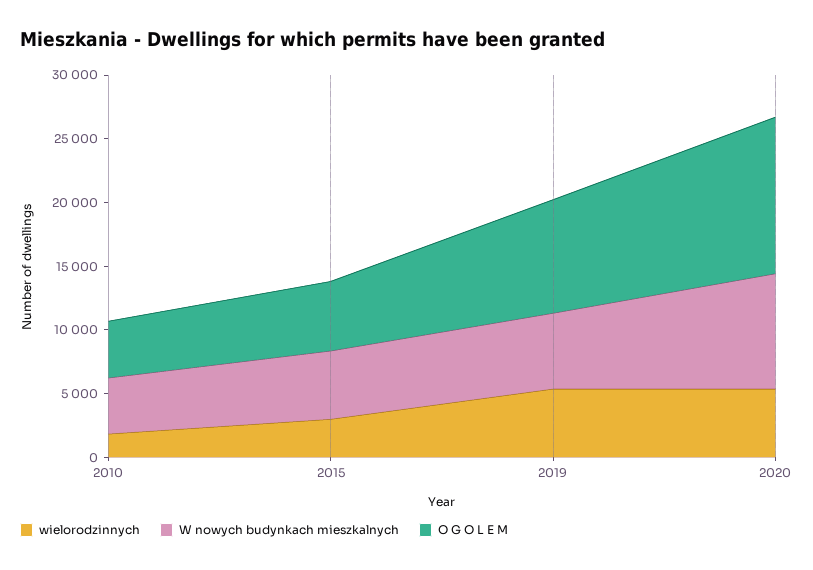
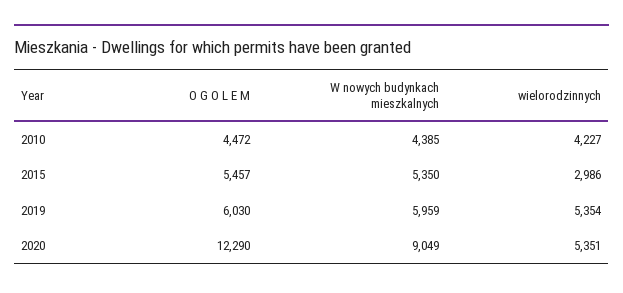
wielorodzinnych, 2010: 2000 -> 4227
O G O L E M, 2019: 9000 -> 6030

